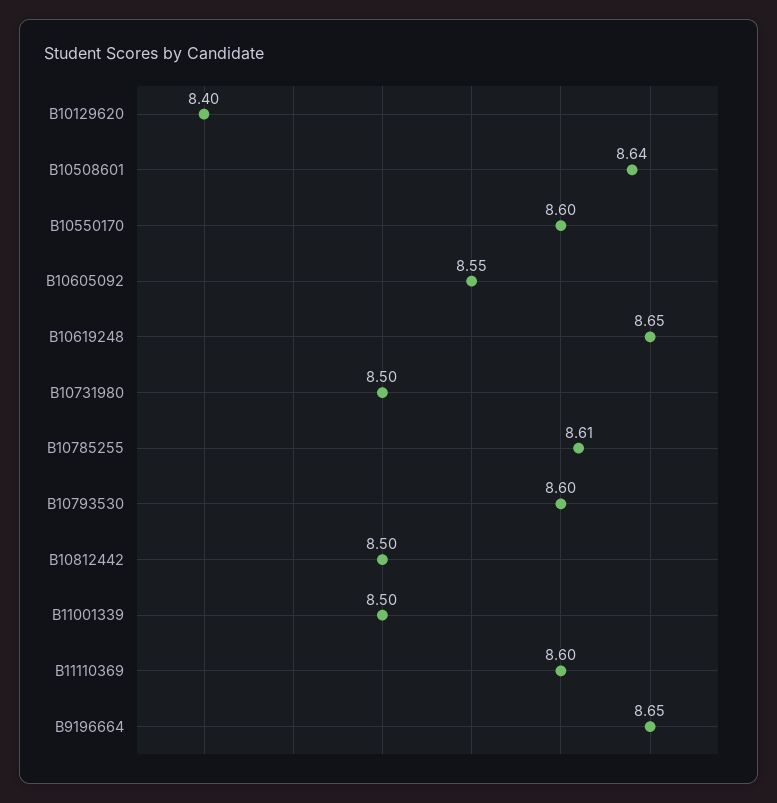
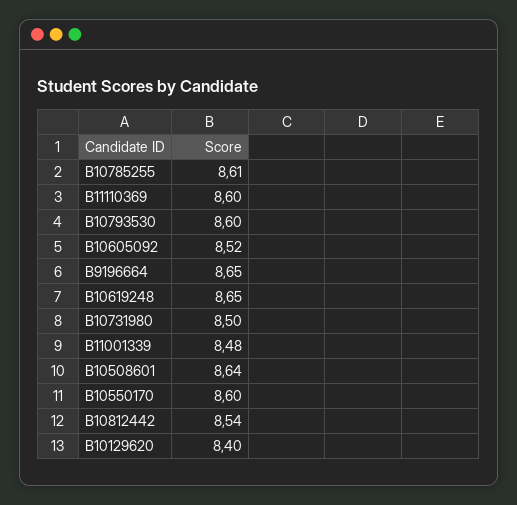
B10605092: 8.55 -> 8.52
B10812442: 8.5 -> 8.54
B11001339: 8.5 -> 8.48

